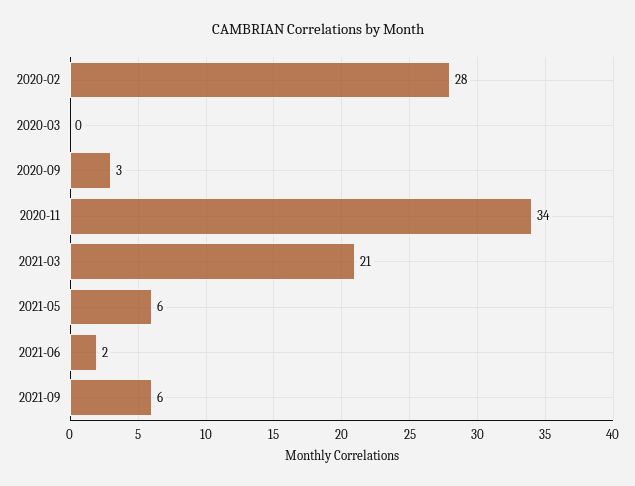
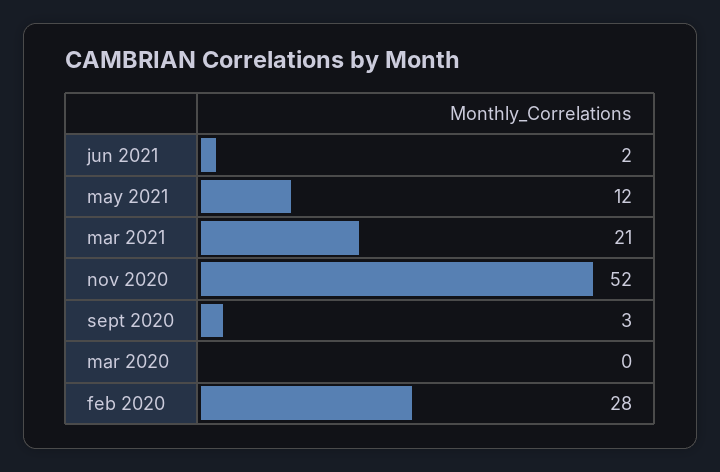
2020-11: 34 -> 52
2021-05: 6 -> 12
2021-09: 6 -> none

